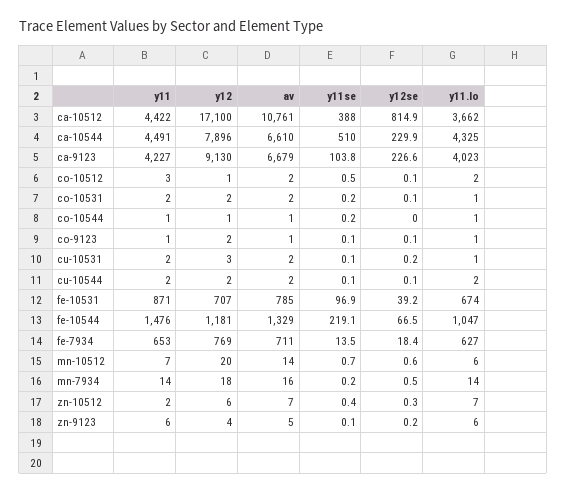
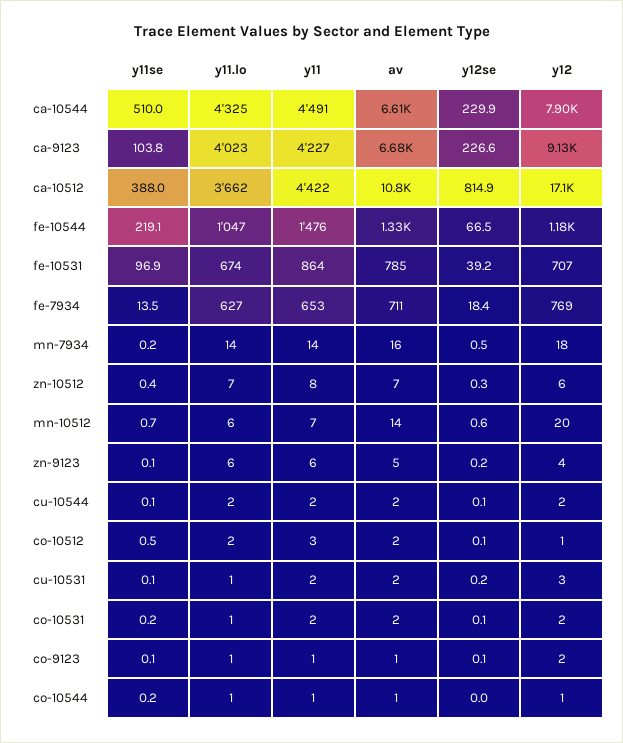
y11, fe-10531: 871 -> 864
y11, zn-10512: 2 -> 8

